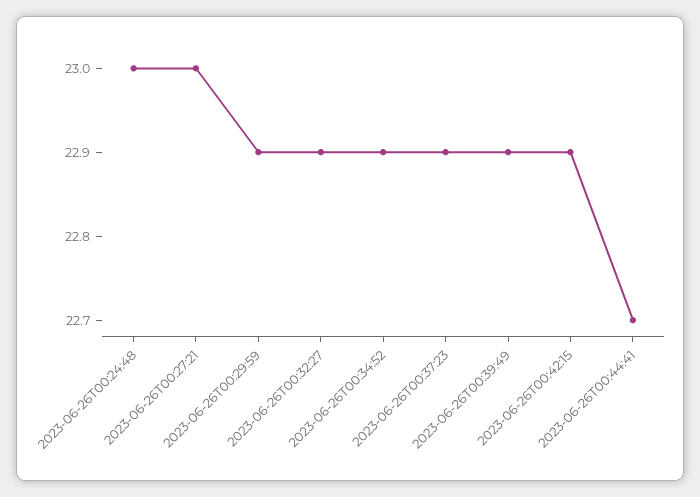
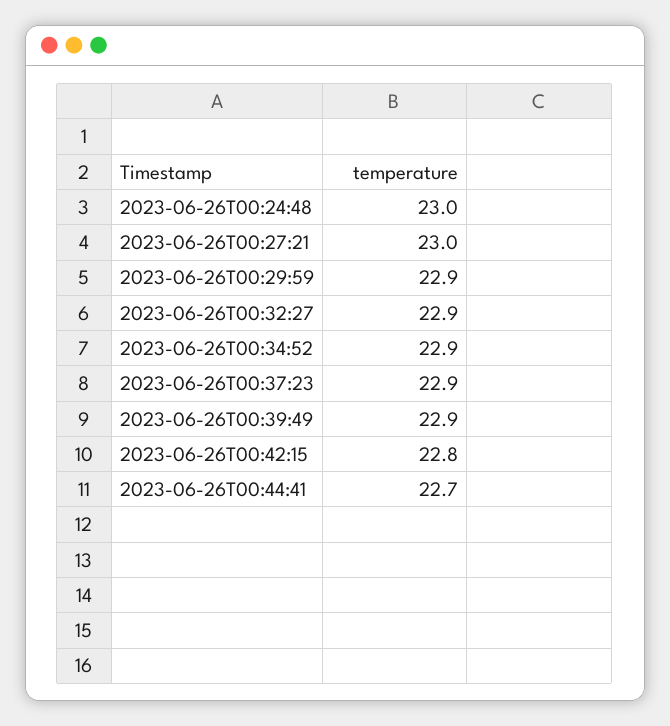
2023-06-26T00:42:15: 22.9 -> 22.8

